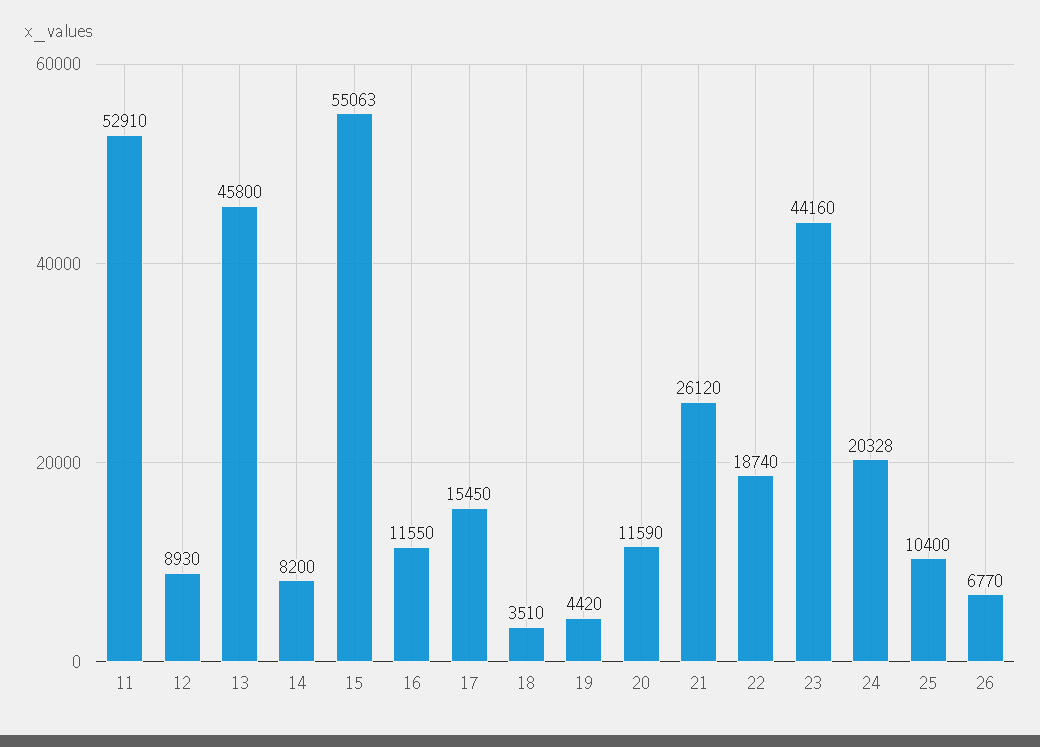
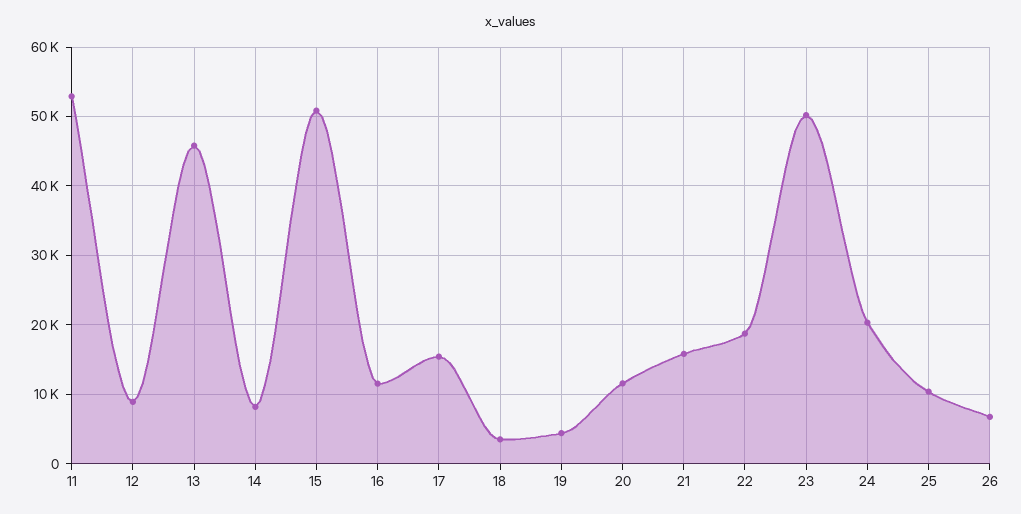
15: 55063 -> 51000
21: 26120 -> 16000
23: 44160 -> 50000

